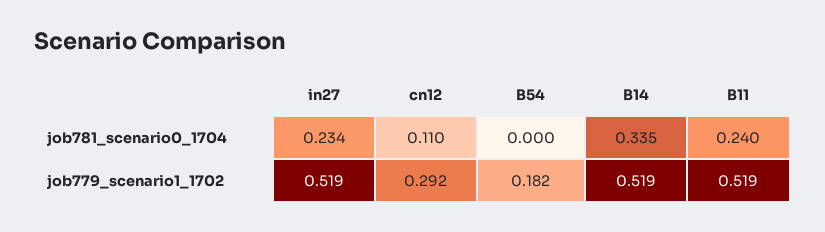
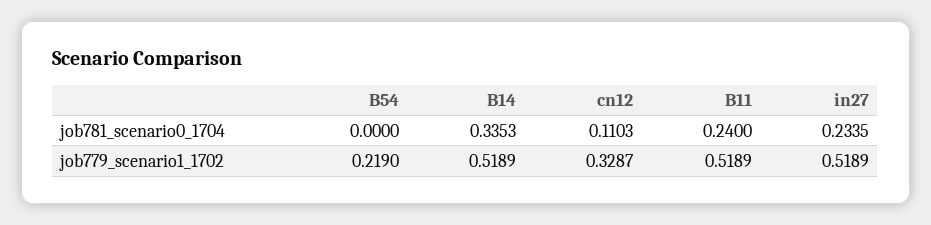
cn12, job779_scenario1_1702: 0.292 -> 0.3287
B54, job779_scenario1_1702: 0.182 -> 0.219

